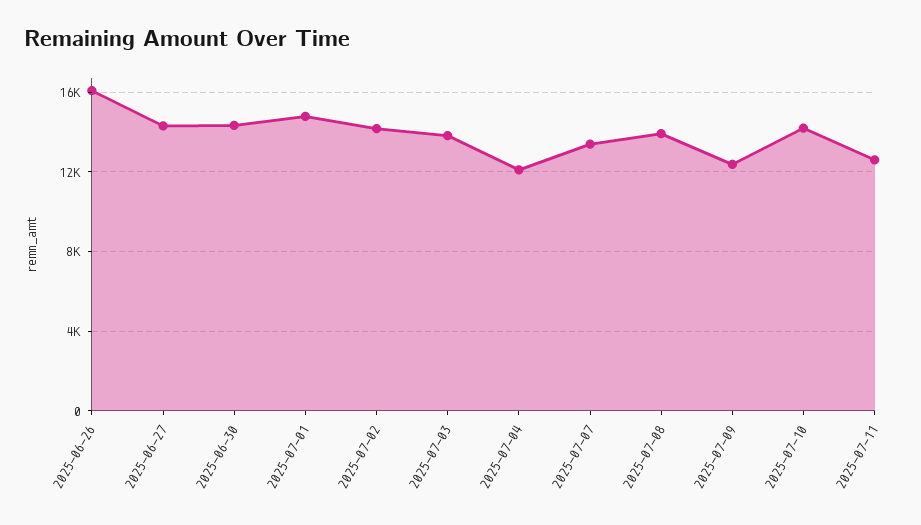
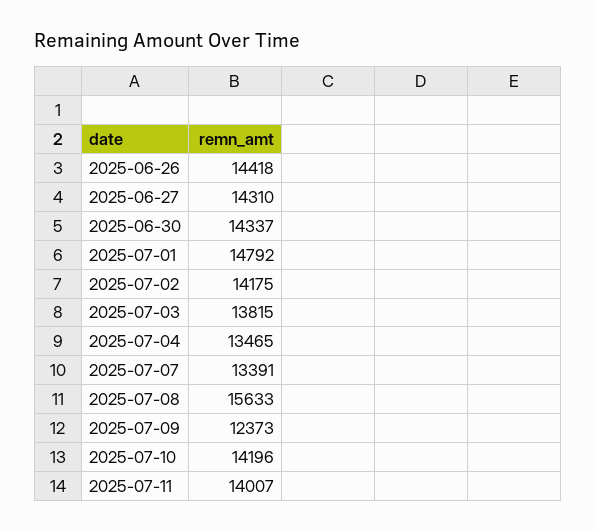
2025-06-26: 16000 -> 14418
2025-07-04: 12000 -> 13465
2025-07-08: 14000 -> 15633
2025-07-11: 12500 -> 14007

